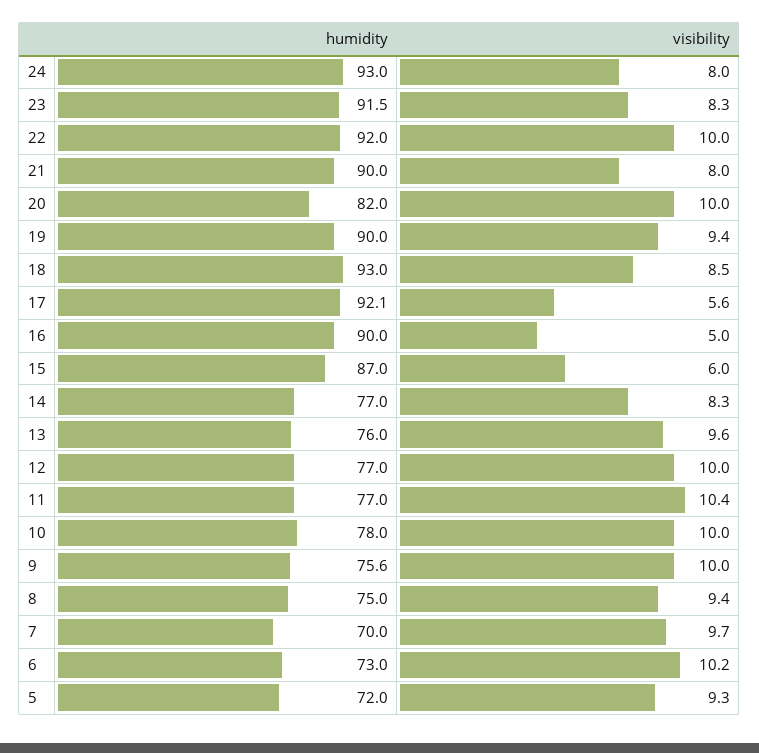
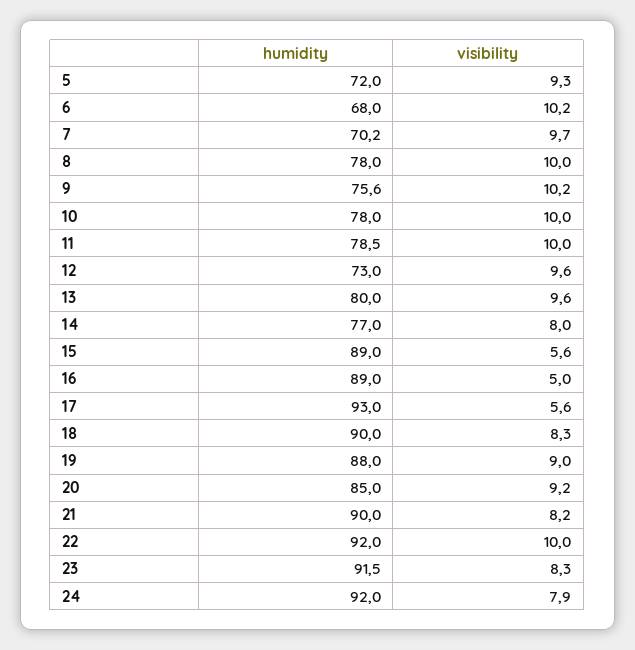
humidity, 24: 93 -> 92
visibility, 24: 8 -> 7.9
visibility, 21: 8 -> 8.2
humidity, 20: 82 -> 85
visibility, 20: 10 -> 9.2
humidity, 19: 90 -> 88
visibility, 19: 9.4 -> 9
humidity, 18: 93 -> 90
visibility, 18: 8.5 -> 8.3
humidity, 17: 92.1 -> 93
humidity, 16: 90 -> 89
humidity, 15: 87 -> 89
visibility, 15: 6 -> 5.6
visibility, 14: 8.3 -> 8
humidity, 13: 76 -> 80
humidity, 12: 77 -> 73
visibility, 12: 10 -> 9.6
humidity, 11: 77 -> 78.5
visibility, 11: 10.4 -> 10
visibility, 9: 10 -> 10.2
humidity, 8: 75 -> 78
visibility, 8: 9.4 -> 10
humidity, 7: 70 -> 70.2
humidity, 6: 73 -> 68

